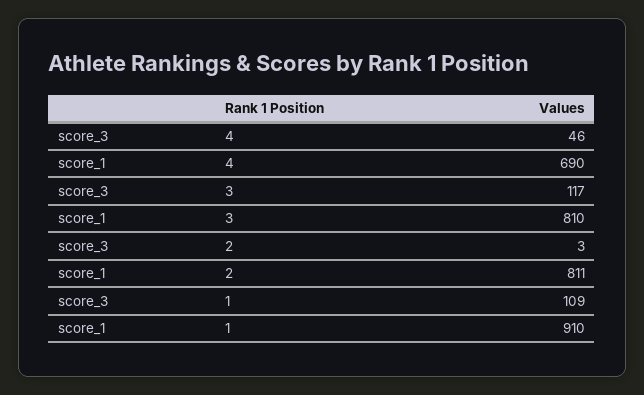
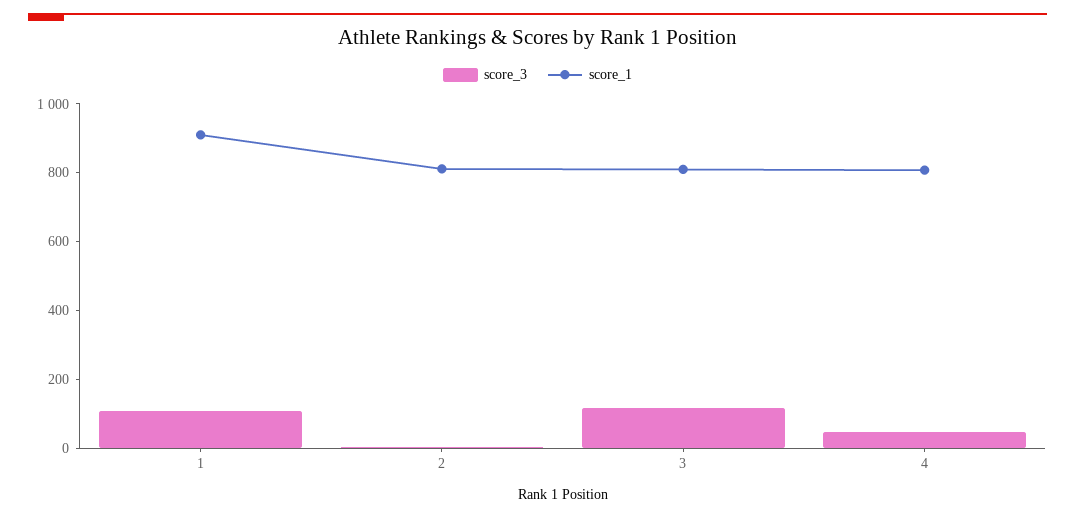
score_1, 4: 690 -> 800

